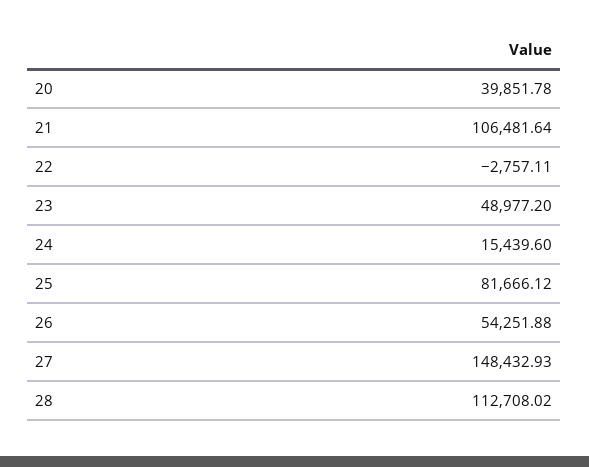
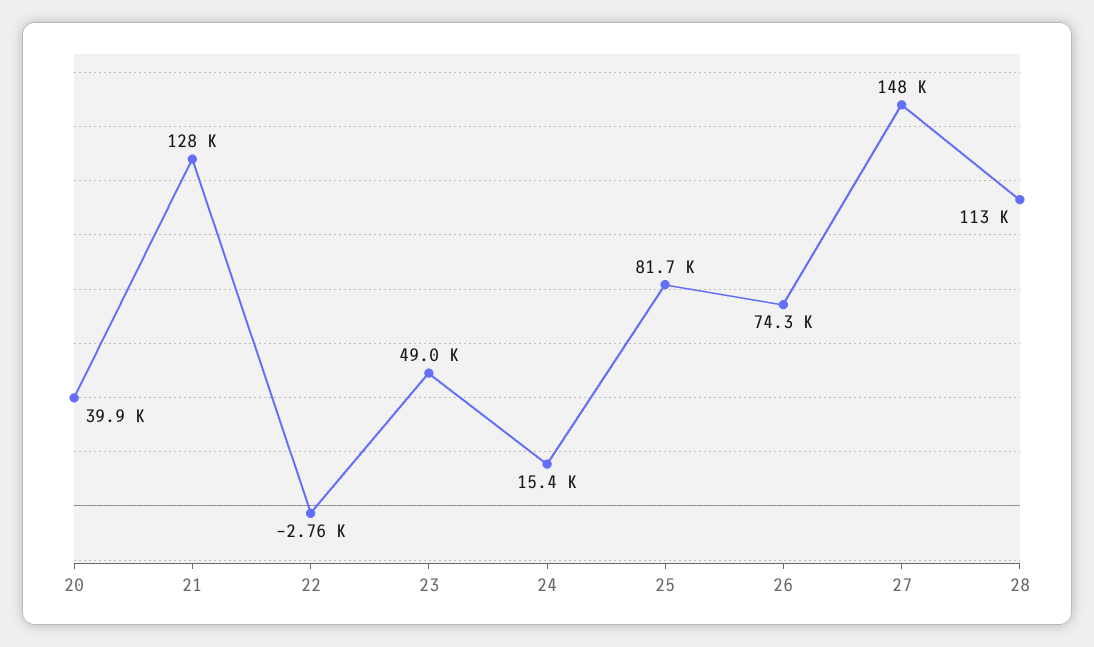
21: 106481.64 -> 128000
26: 54251.88 -> 74300

